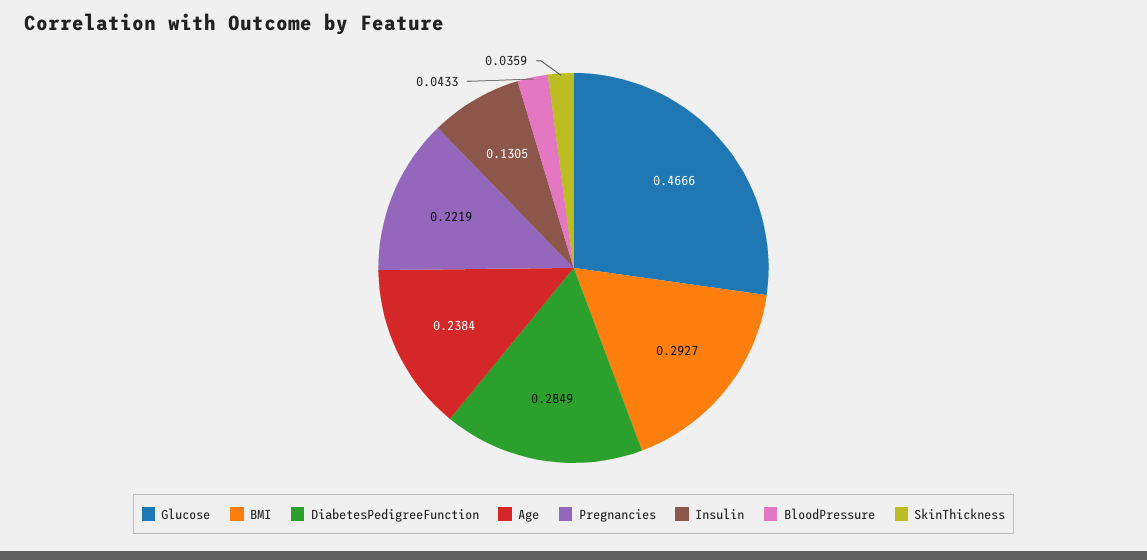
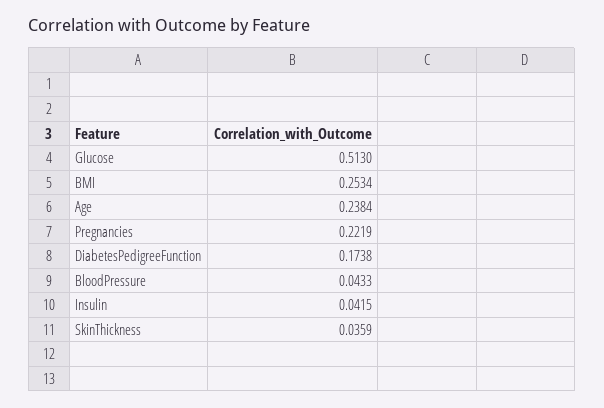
Glucose: 0.4666 -> 0.513
BMI: 0.2927 -> 0.2534
DiabetesPedigreeFunction: 0.2849 -> 0.1738
Insulin: 0.1305 -> 0.0415

